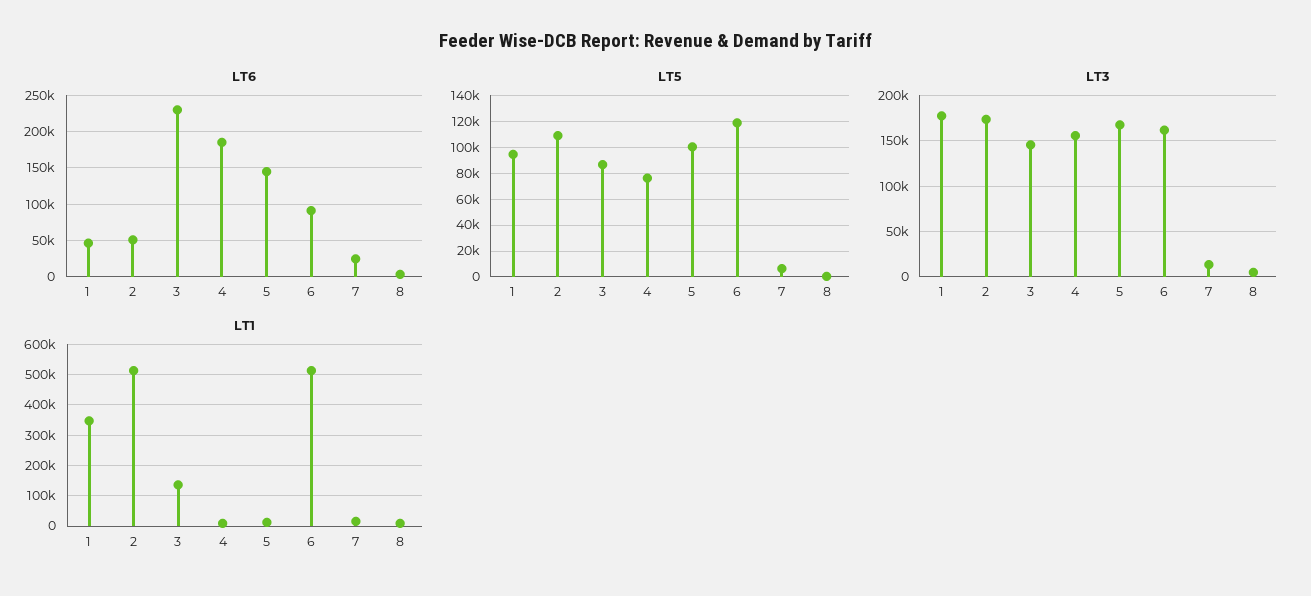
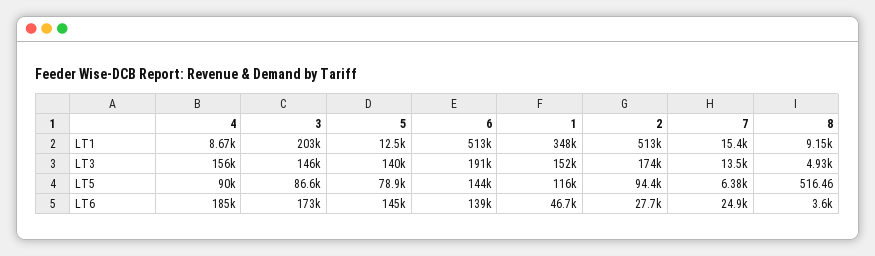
LT6, 2: 50000 -> 27700
LT6, 3: 230000 -> 173000
LT6, 6: 90000 -> 139000
LT5, 1: 95000 -> 116000
LT5, 2: 110000 -> 94400
LT5, 4: 75000 -> 90000
LT5, 5: 100000 -> 78900
LT5, 6: 120000 -> 144000
LT3, 1: 180000 -> 152000
LT3, 5: 170000 -> 140000
LT3, 6: 160000 -> 191000
LT1, 3: 140000 -> 203000

